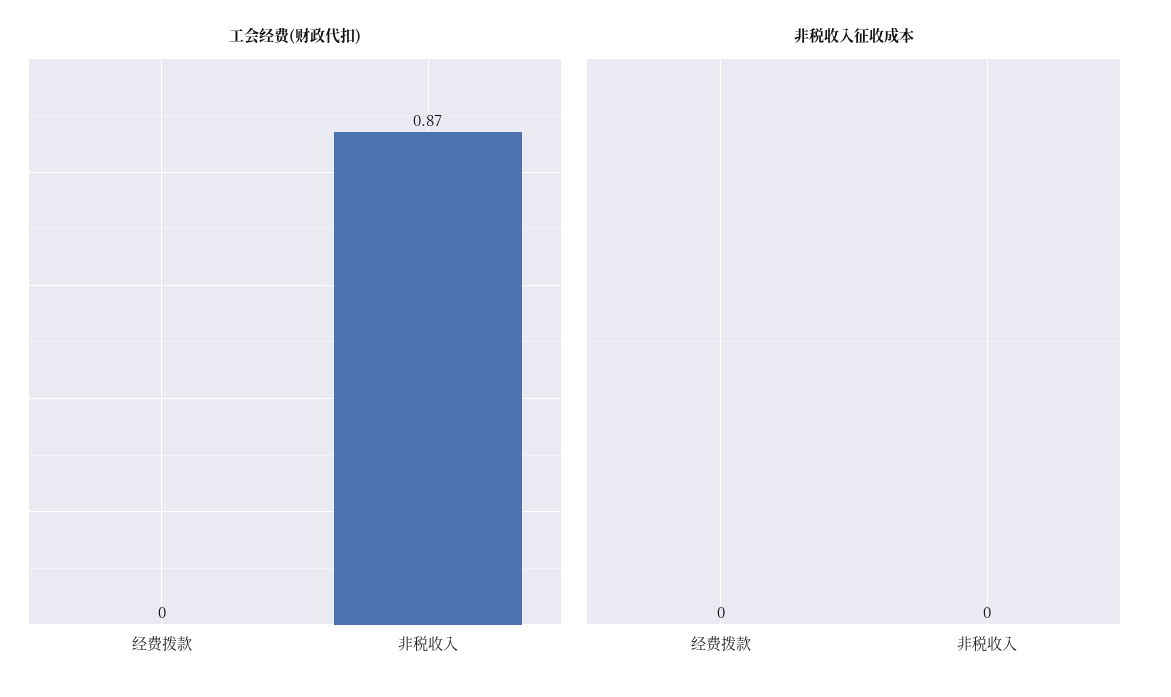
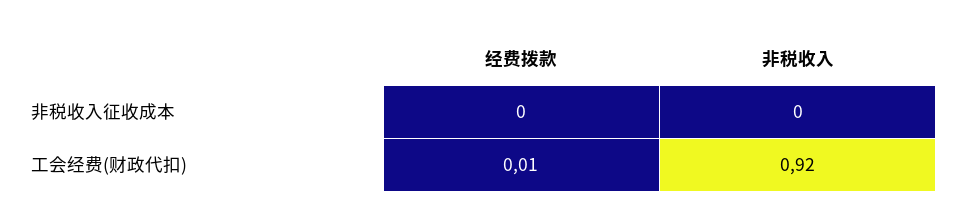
工会经费(财政代扣), 经费拨款: 0 -> 0.01
工会经费(财政代扣), 非税收入: 0.87 -> 0.92

